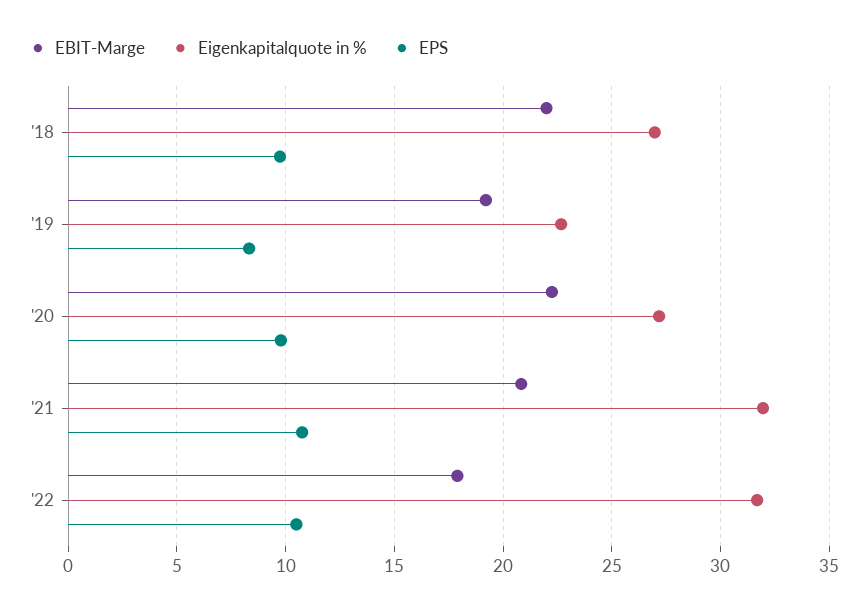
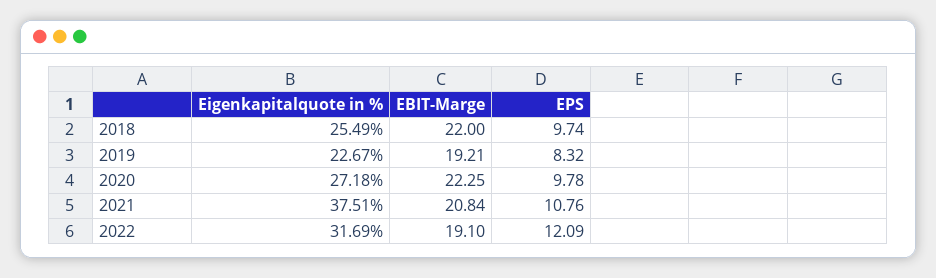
Eigenkapitalquote in %, '18: 27 -> 25.49
Eigenkapitalquote in %, '21: 32 -> 37.51
EBIT-Marge, '22: 18 -> 19.1
EPS, '22: 10.5 -> 12.09

